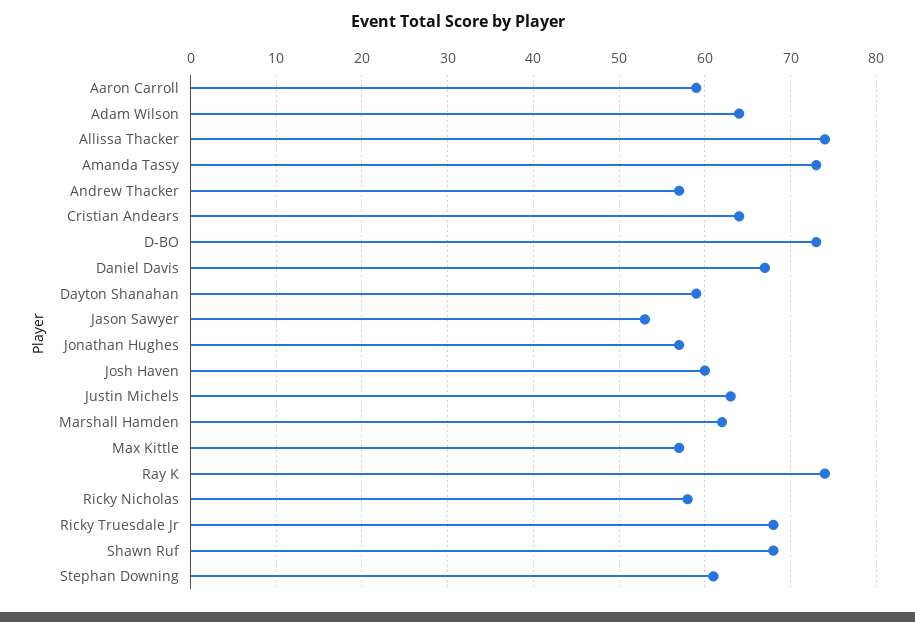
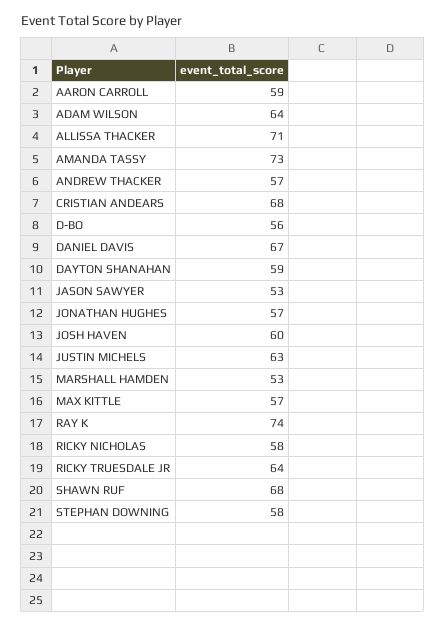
Allissa Thacker: 74 -> 71
Cristian Andears: 64 -> 68
D-BO: 73 -> 56
Marshall Hamden: 62 -> 53
Ricky Truesdale Jr: 68 -> 64
Stephan Downing: 61 -> 58

